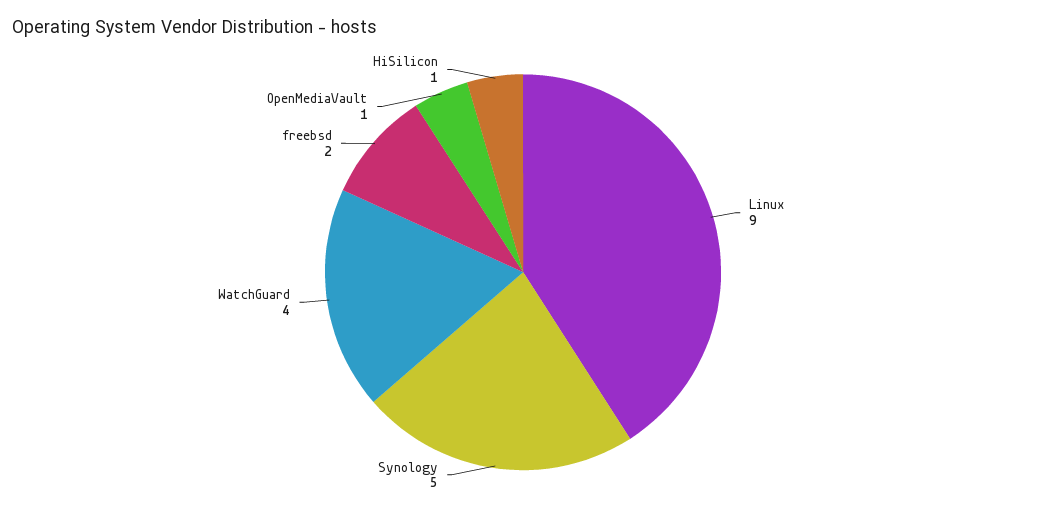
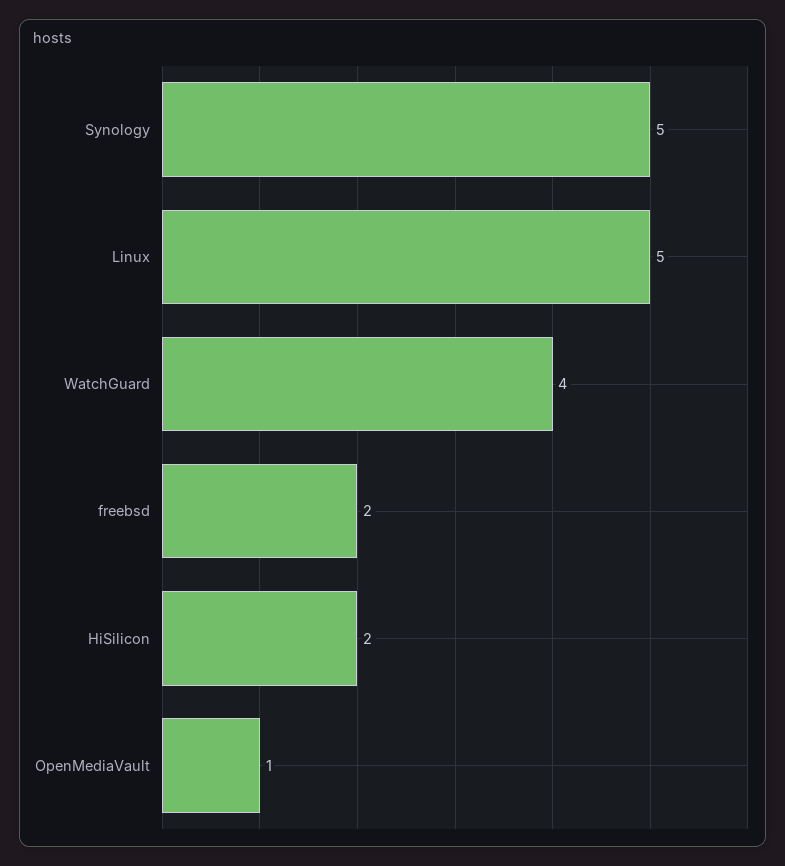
Linux: 9 -> 5
HiSilicon: 1 -> 2

